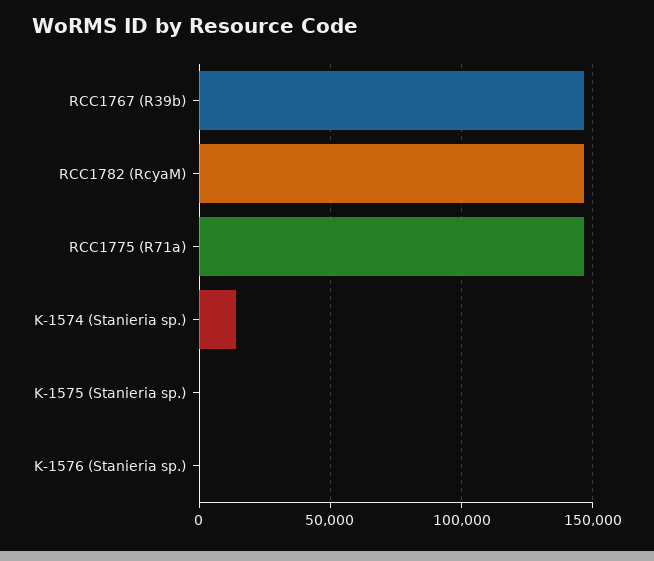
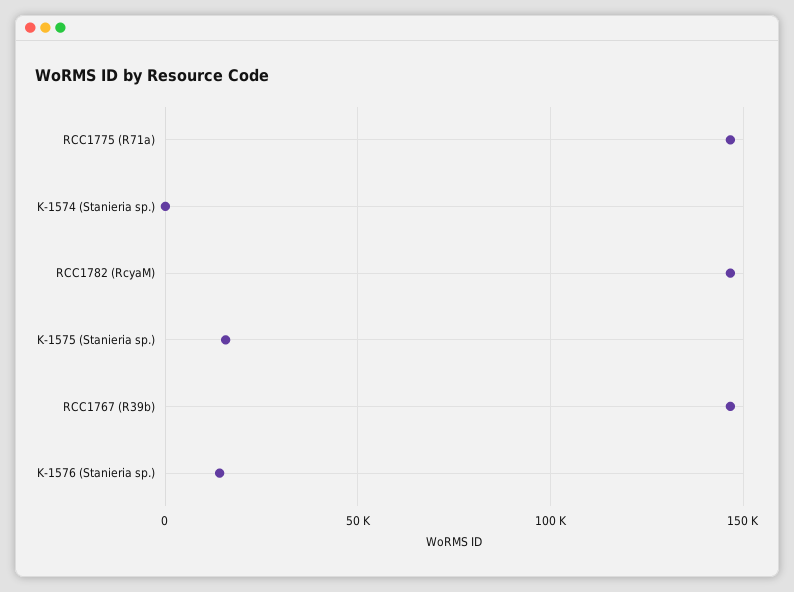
K-1574 (Stanieria sp.): 15000 -> 0
K-1575 (Stanieria sp.): 0 -> 15000
K-1576 (Stanieria sp.): 0 -> 15000

